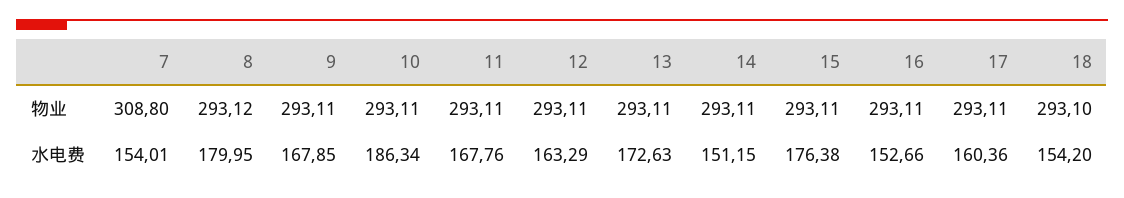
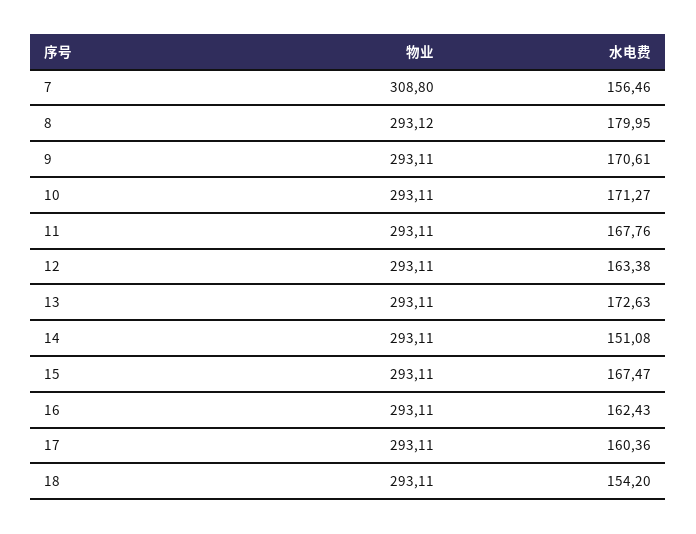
18, 物业: 293.1 -> 293.11
7, 水电费: 154.01 -> 156.46
9, 水电费: 167.85 -> 170.61
10, 水电费: 186.34 -> 171.27
12, 水电费: 163.29 -> 163.38
14, 水电费: 151.15 -> 151.08
15, 水电费: 176.38 -> 167.47
16, 水电费: 152.66 -> 162.43

